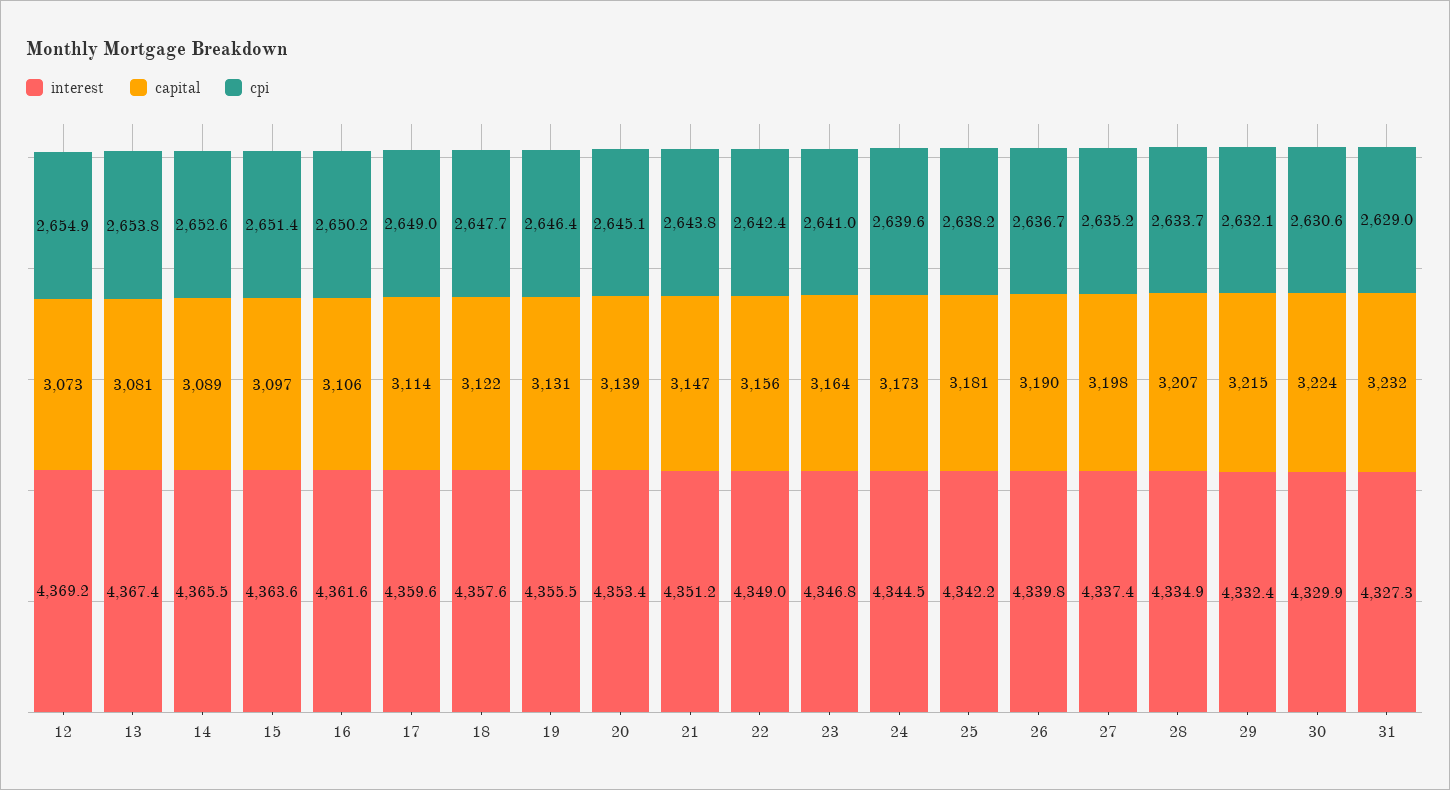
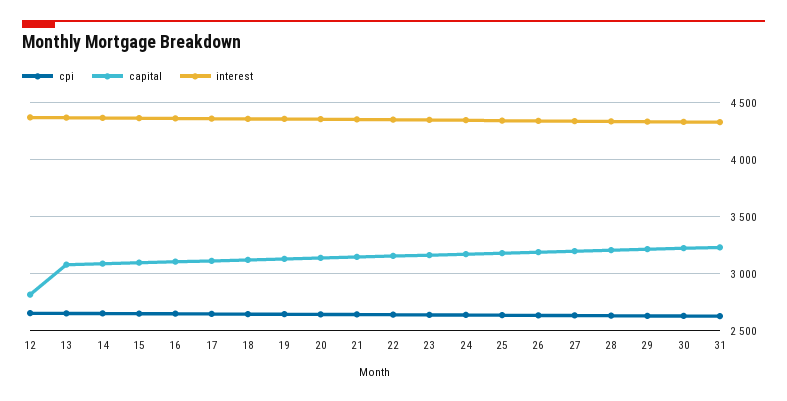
capital, 12: 3073 -> 2800

